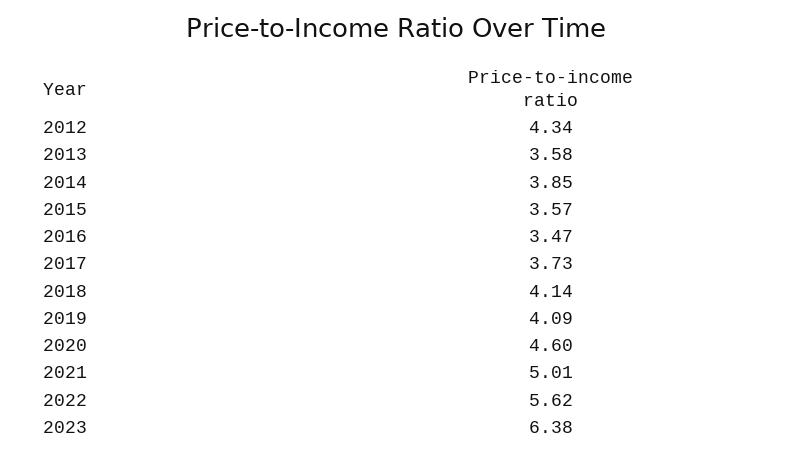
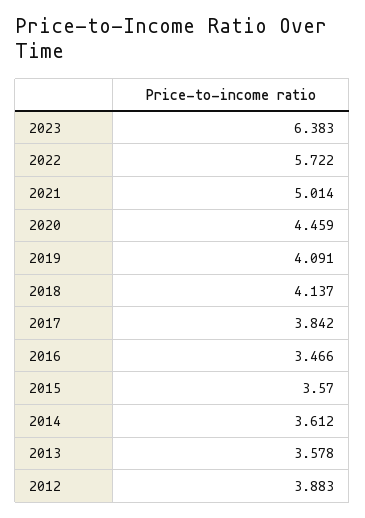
2012: 4.34 -> 3.883
2014: 3.85 -> 3.612
2017: 3.73 -> 3.842
2020: 4.6 -> 4.459
2022: 5.62 -> 5.722

